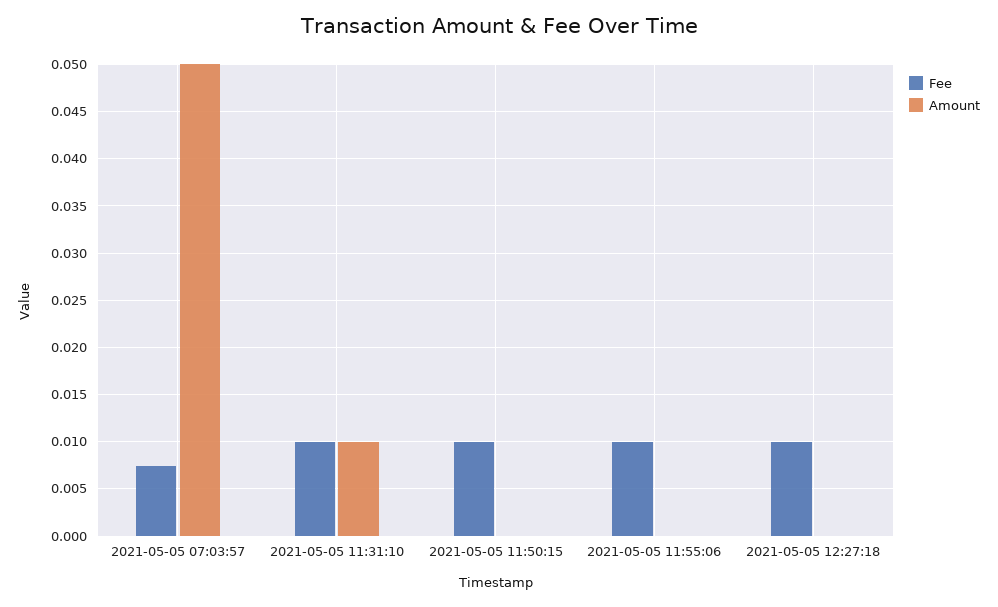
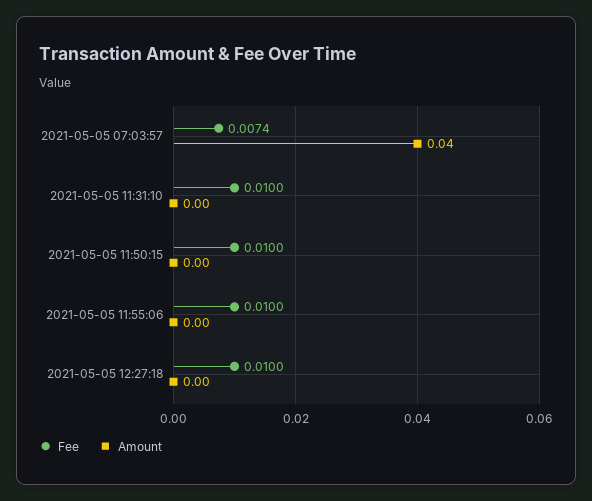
Amount, 2021-05-05 07:03:57: 0.05 -> 0.04
Amount, 2021-05-05 11:31:10: 0.01 -> 0

